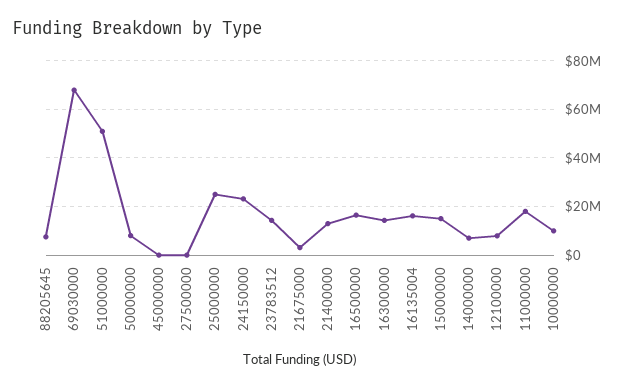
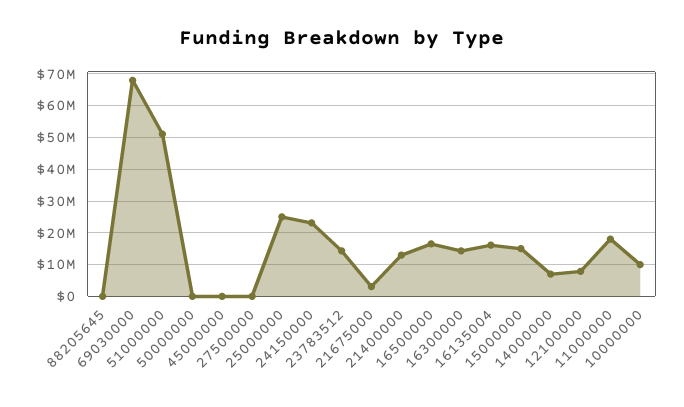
88205645: 7500000 -> 0
50000000: 7500000 -> 0

